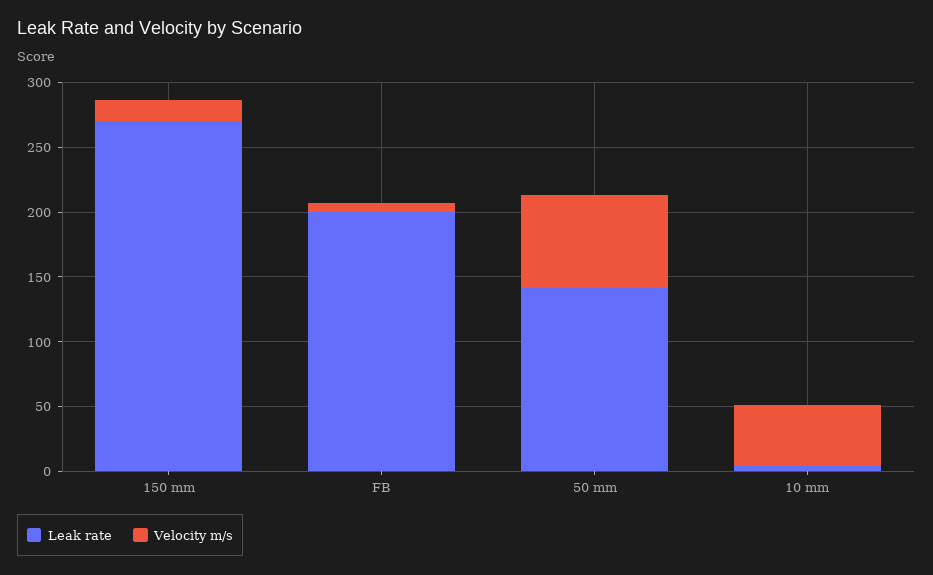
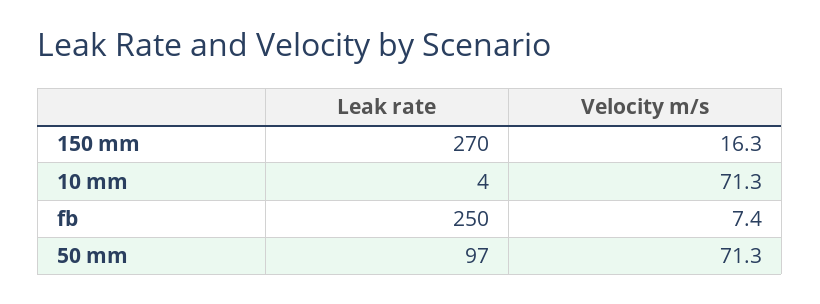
Leak rate, FB: 200 -> 250
Leak rate, 50 mm: 140 -> 97
Velocity m/s, 10 mm: 50 -> 71.3

